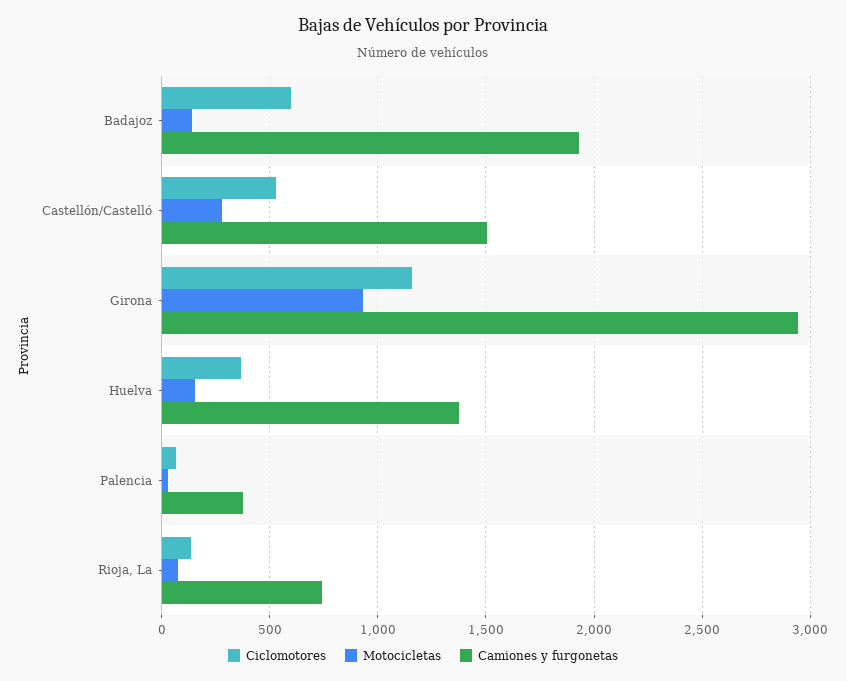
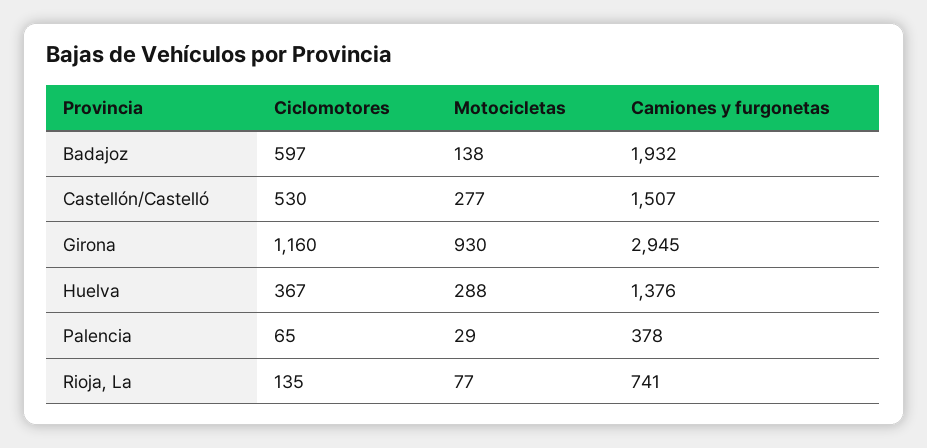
Motocicletas, Huelva: 150 -> 288

